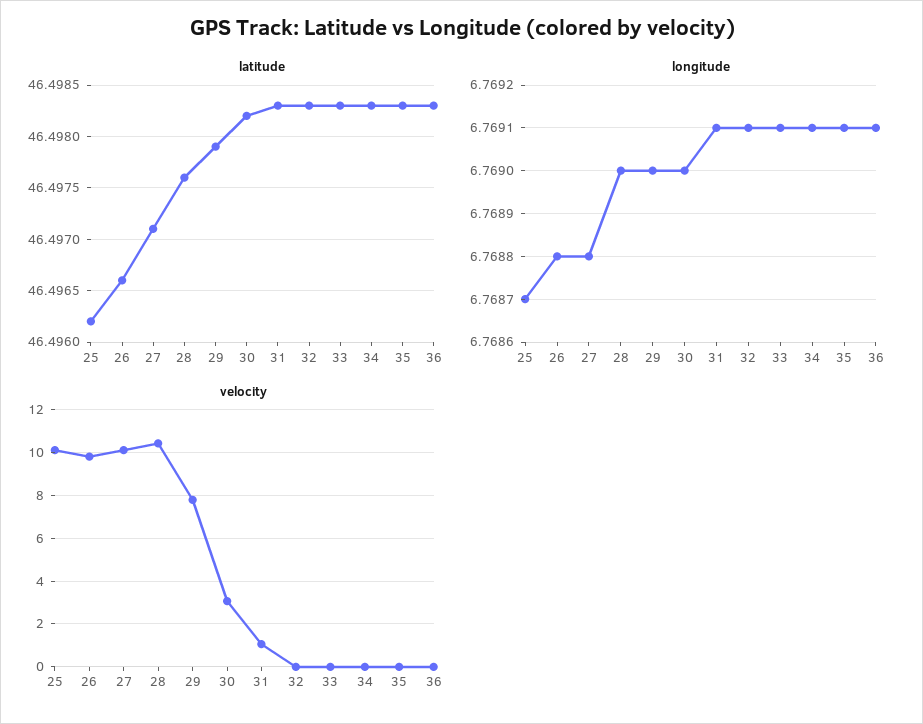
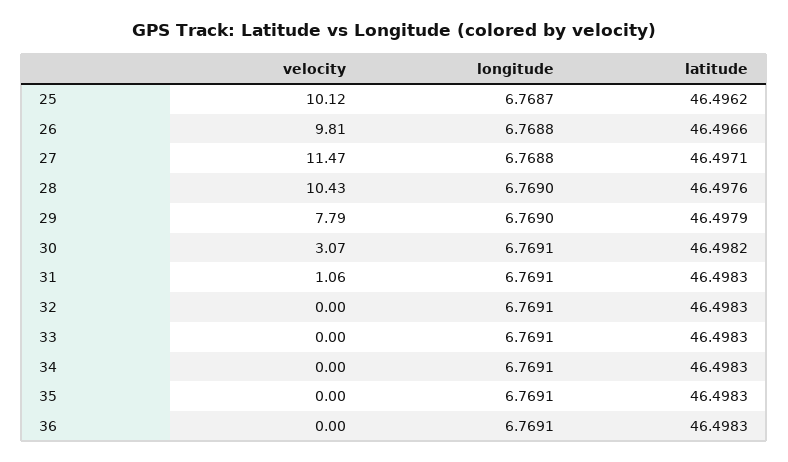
longitude, 30: 6.769 -> 6.7691
velocity, 27: 10 -> 11.47

